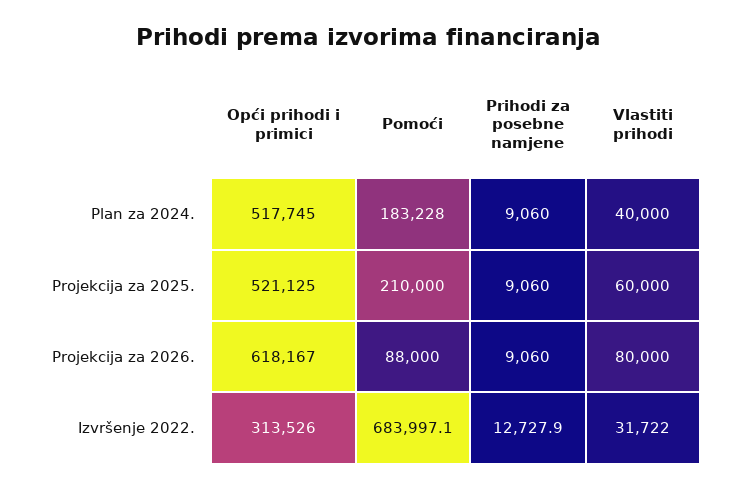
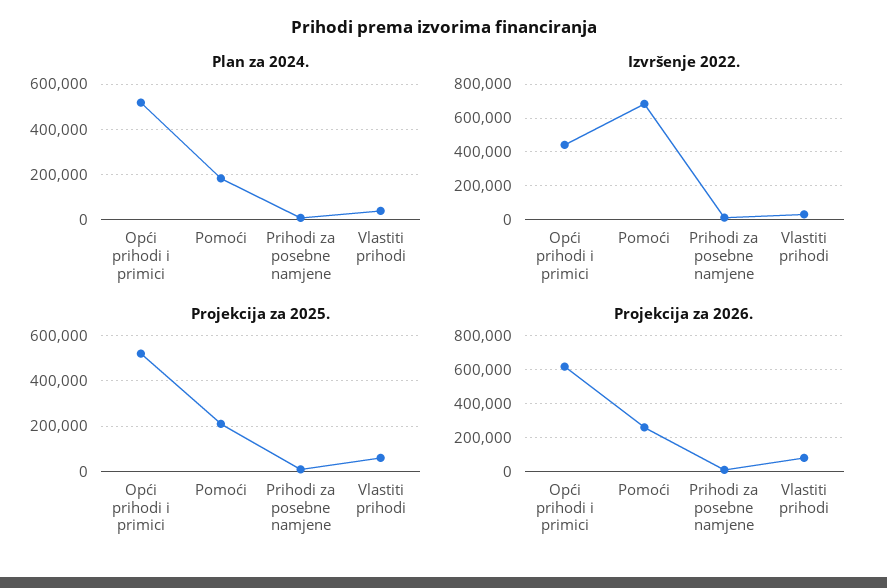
Projekcija za 2026., Pomoći: 88000 -> 250000
Izvršenje 2022., Opći prihodi i primici: 313526 -> 450000

